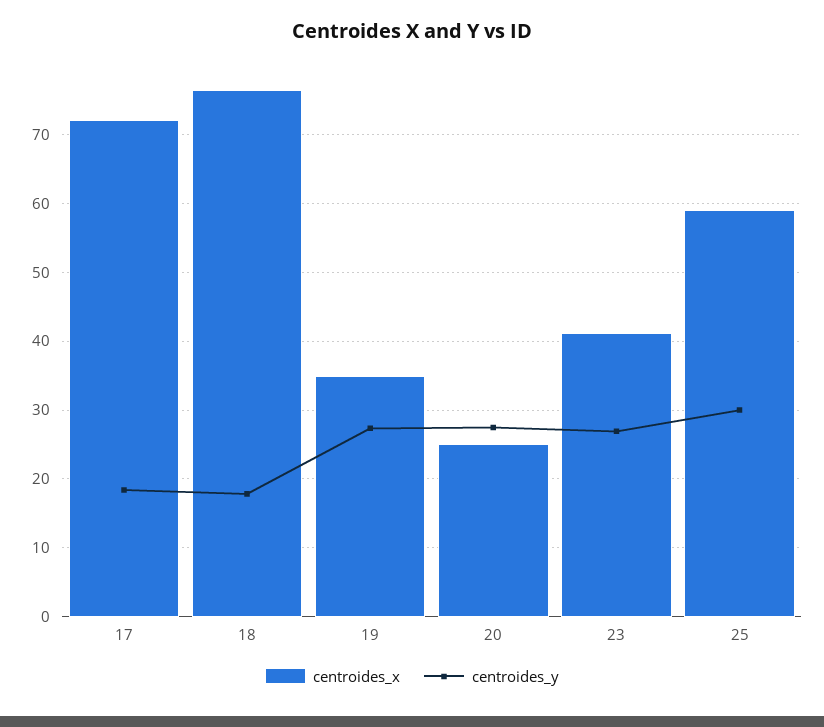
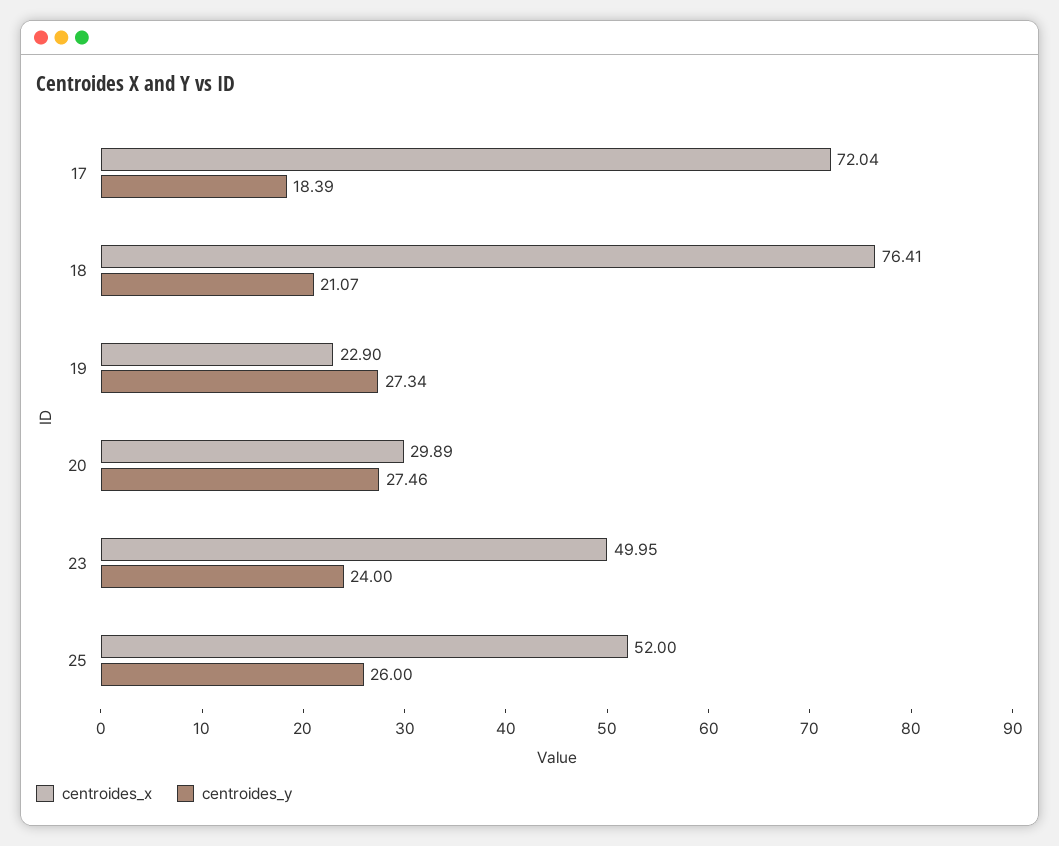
centroides_y, 18: 18 -> 21.07
centroides_x, 19: 35 -> 22.9
centroides_x, 20: 25 -> 29.89
centroides_x, 23: 41 -> 49.95
centroides_y, 23: 27 -> 24
centroides_x, 25: 59 -> 52
centroides_y, 25: 30 -> 26

